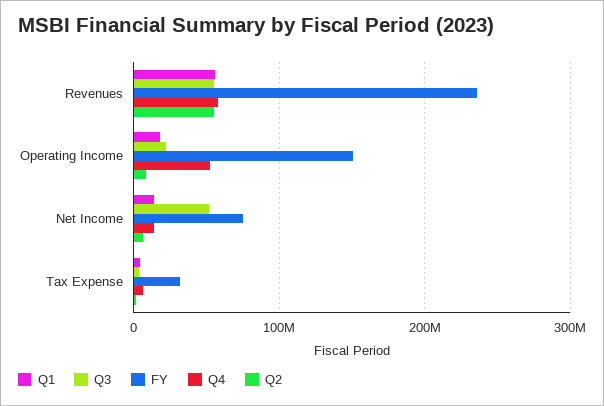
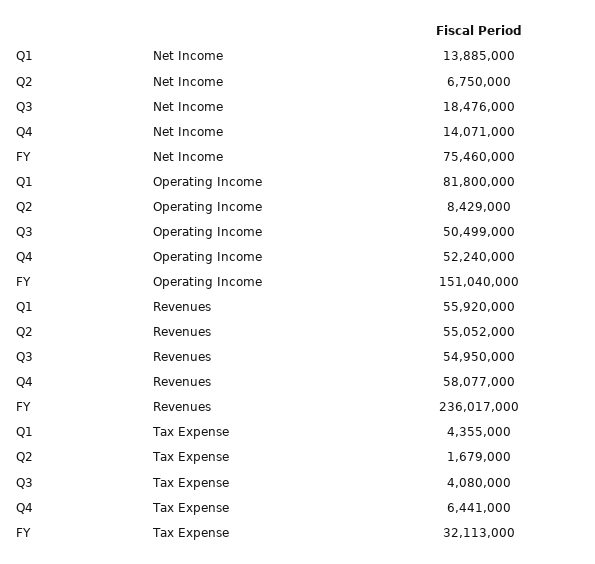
Q1, Operating Income: 20000000 -> 81800000
Q3, Operating Income: 20000000 -> 50499000
Q3, Net Income: 50000000 -> 18476000

